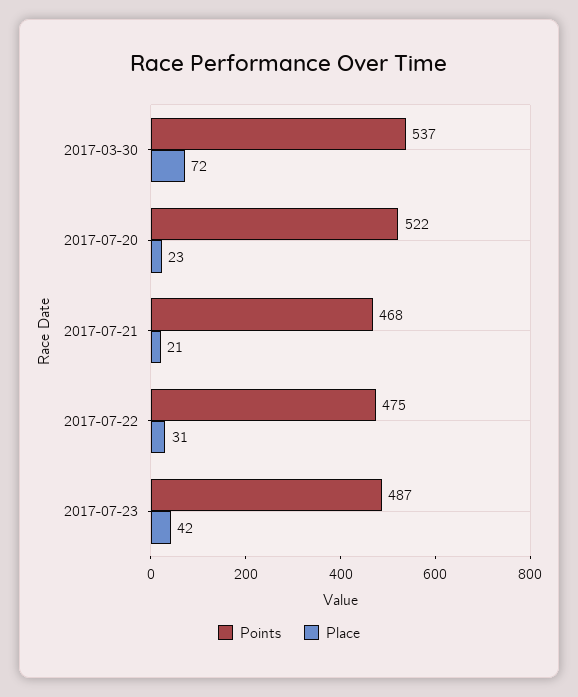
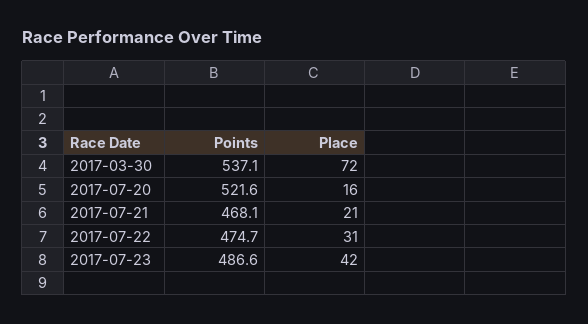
Place, 2017-07-20: 23 -> 16

